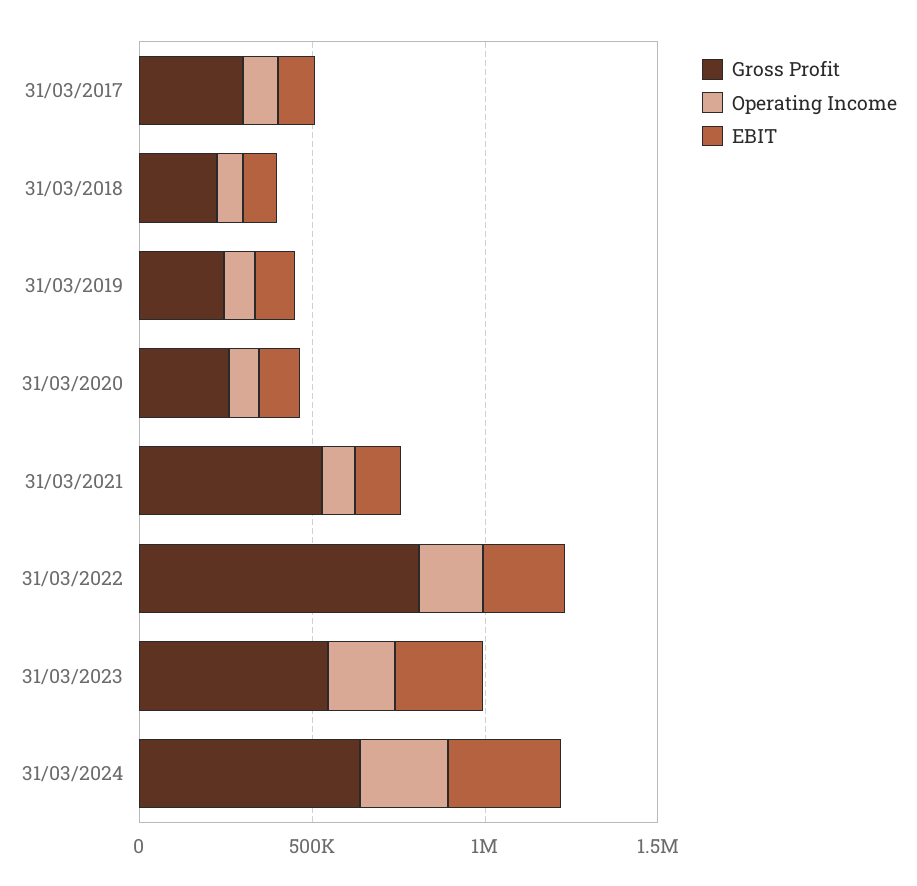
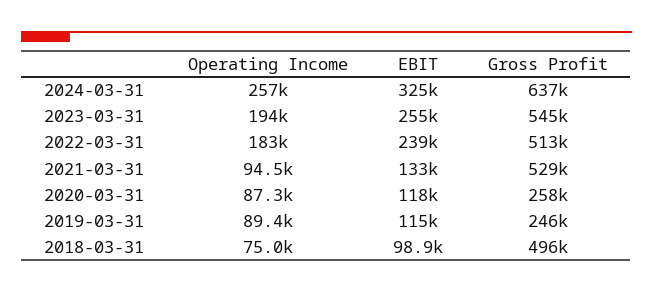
Gross Profit, 31/03/2017: 300000 -> none
Operating Income, 31/03/2017: 100000 -> none
EBIT, 31/03/2017: 100000 -> none
Gross Profit, 31/03/2018: 200000 -> 496000
Gross Profit, 31/03/2022: 800000 -> 513000

